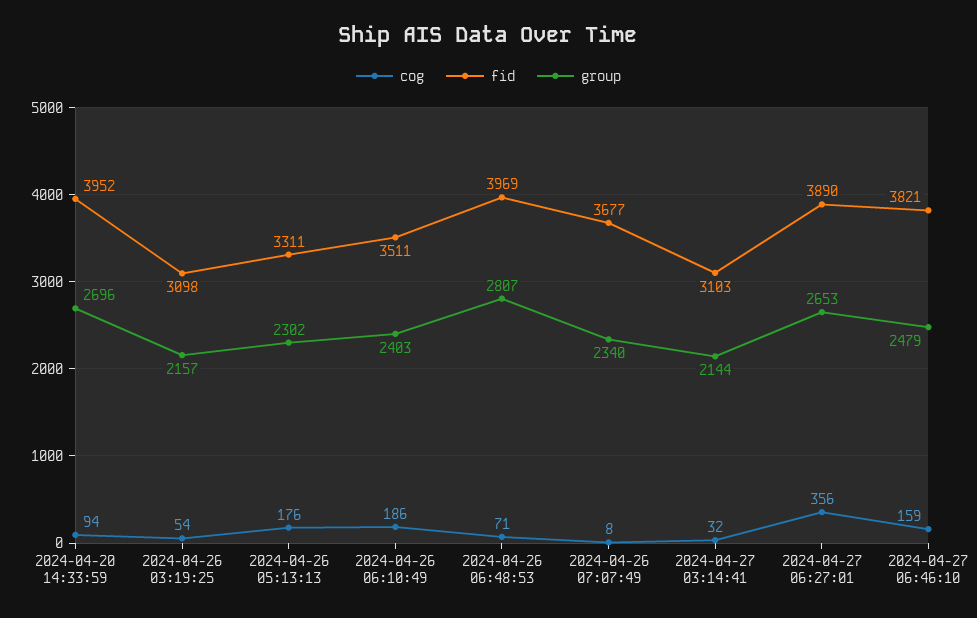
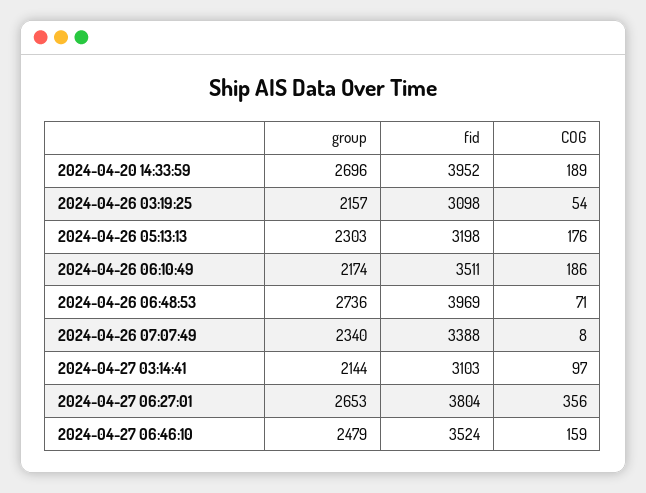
cog, 2024-04-20 14:33:59: 94 -> 189
fid, 2024-04-26 05:13:13: 3311 -> 3198
group, 2024-04-26 05:13:13: 2302 -> 2303
group, 2024-04-26 06:10:49: 2403 -> 2174
group, 2024-04-26 06:48:53: 2807 -> 2736
fid, 2024-04-26 07:07:49: 3677 -> 3388
cog, 2024-04-27 03:14:41: 32 -> 97
fid, 2024-04-27 06:27:01: 3890 -> 3804
fid, 2024-04-27 06:46:10: 3821 -> 3524

